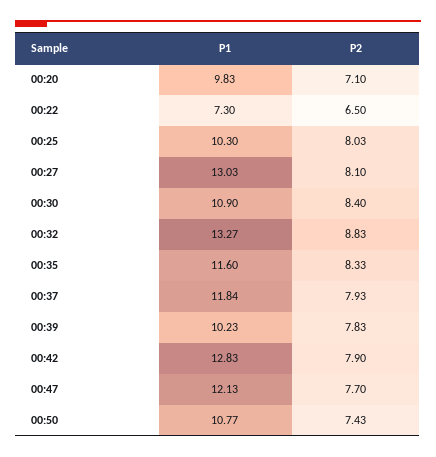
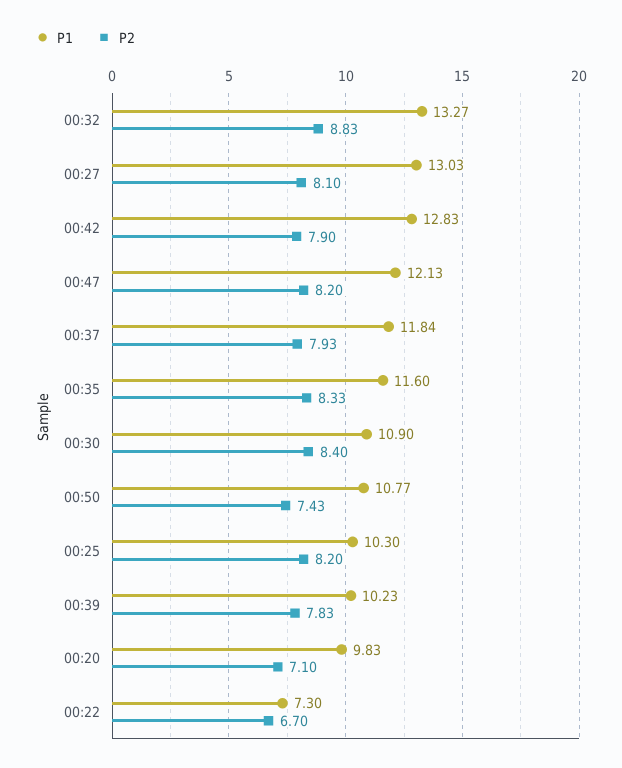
P2, 00:22: 6.5 -> 6.7
P2, 00:25: 8.03 -> 8.2
P2, 00:47: 7.7 -> 8.2

